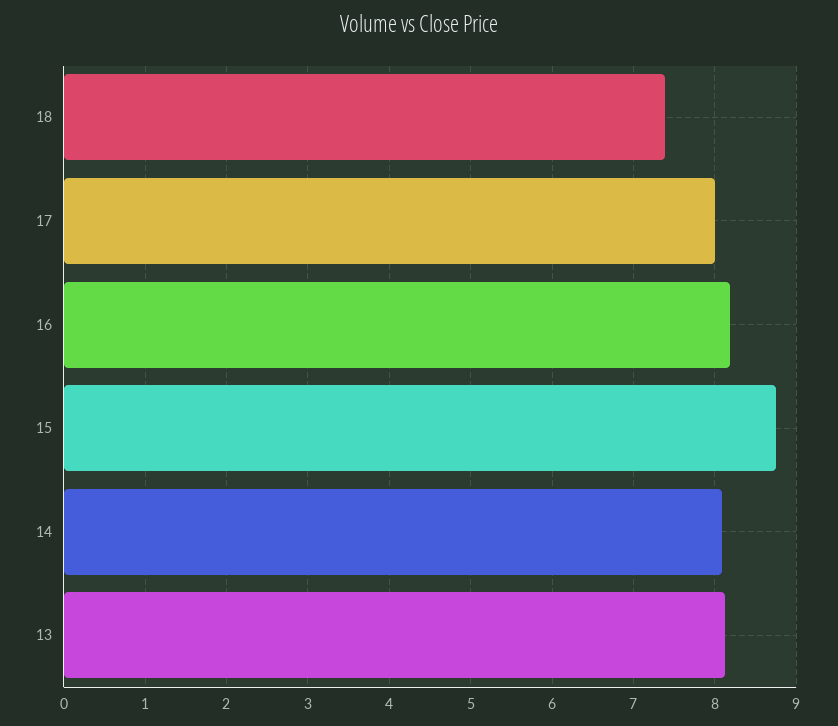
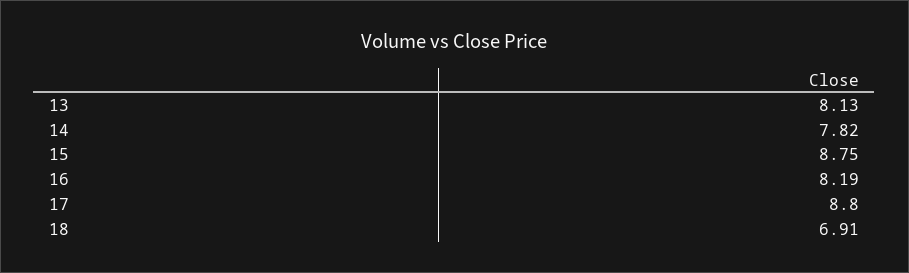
18: 7.4 -> 6.91
17: 8 -> 8.8
14: 8.1 -> 7.82

